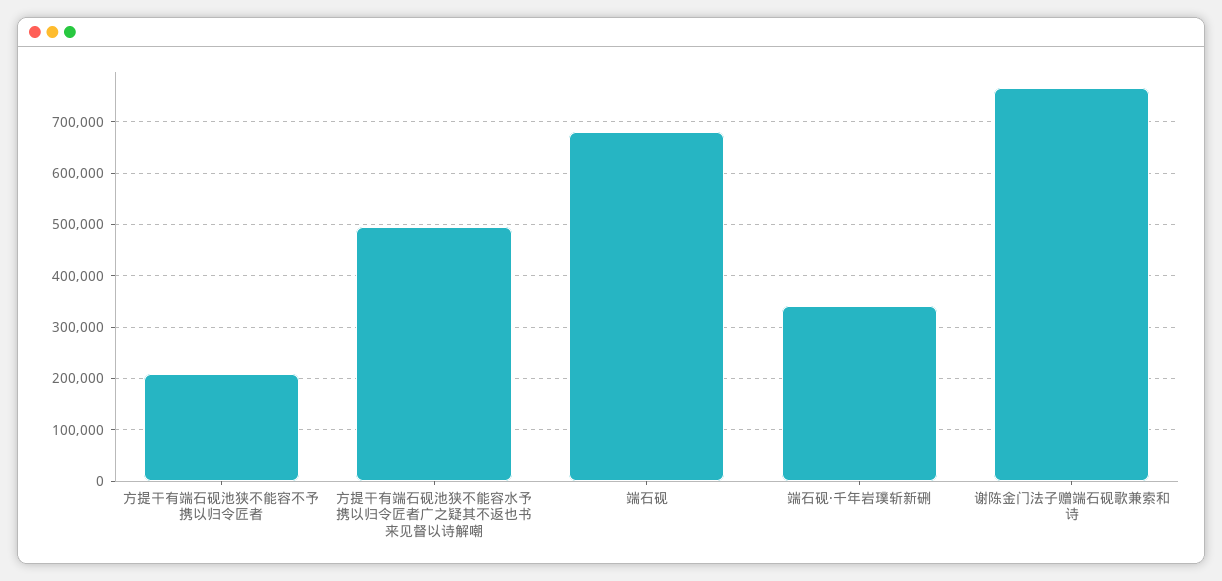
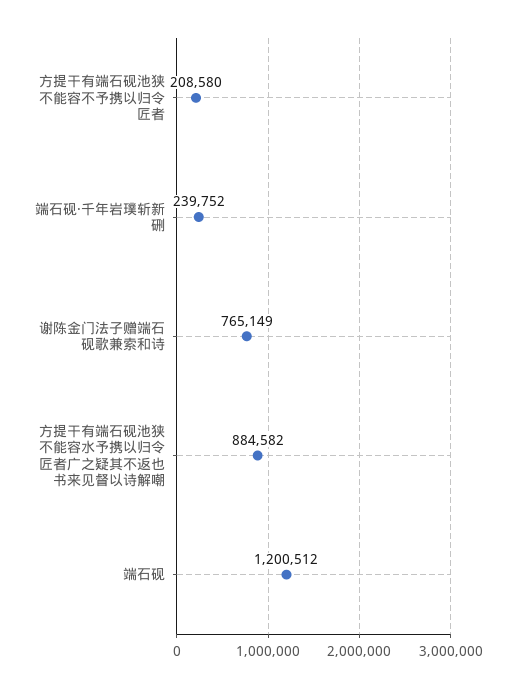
方提干有端石砚池狭不能容水予携以归令匠者广之疑其不返也书来见督以诗解嘲: 500000 -> 884582
端石砚: 680000 -> 1200512
端石砚·千年岩璞斩新硎: 340000 -> 239752

